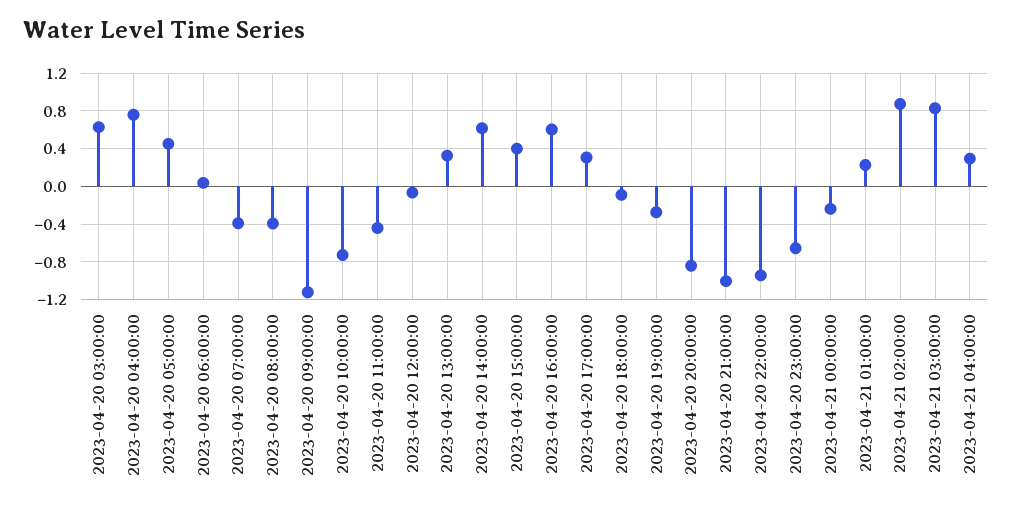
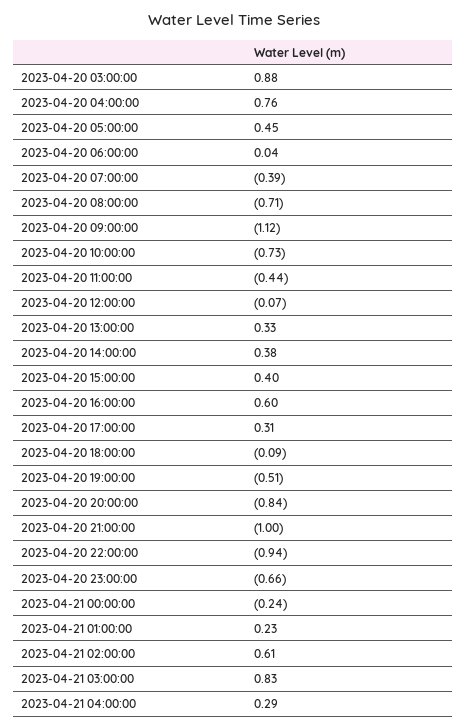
2023-04-20 03:00:00: 0.6 -> 0.88
2023-04-20 08:00:00: -0.4 -> -0.71
2023-04-20 14:00:00: 0.6 -> 0.38
2023-04-20 19:00:00: -0.3 -> -0.51
2023-04-21 02:00:00: 0.9 -> 0.61

